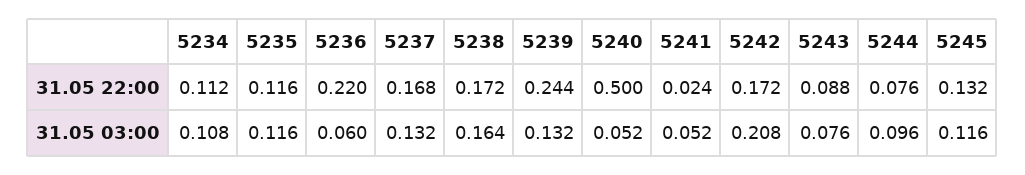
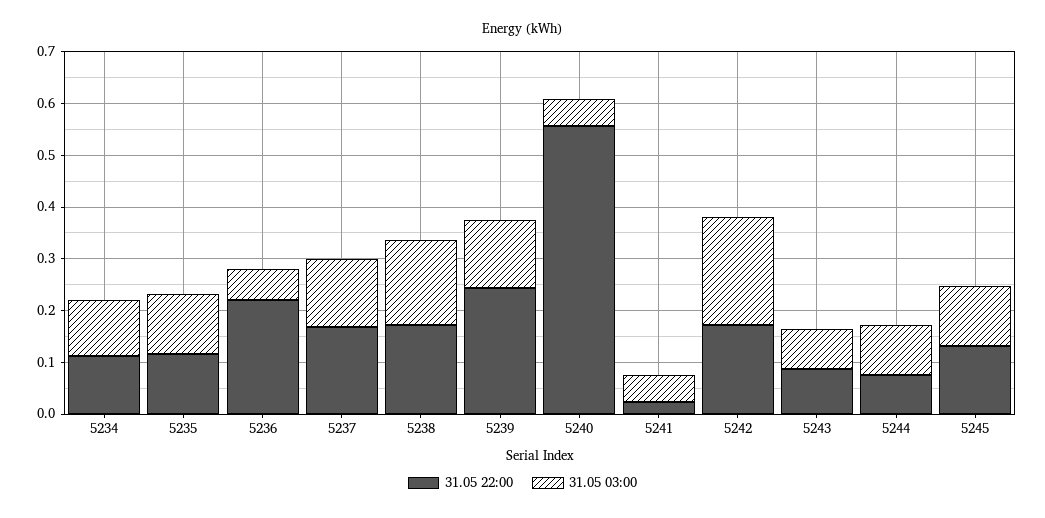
31.05 22:00, 5240: 0.5 -> 0.56

